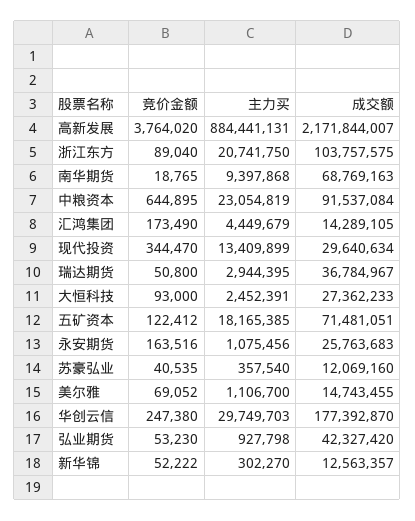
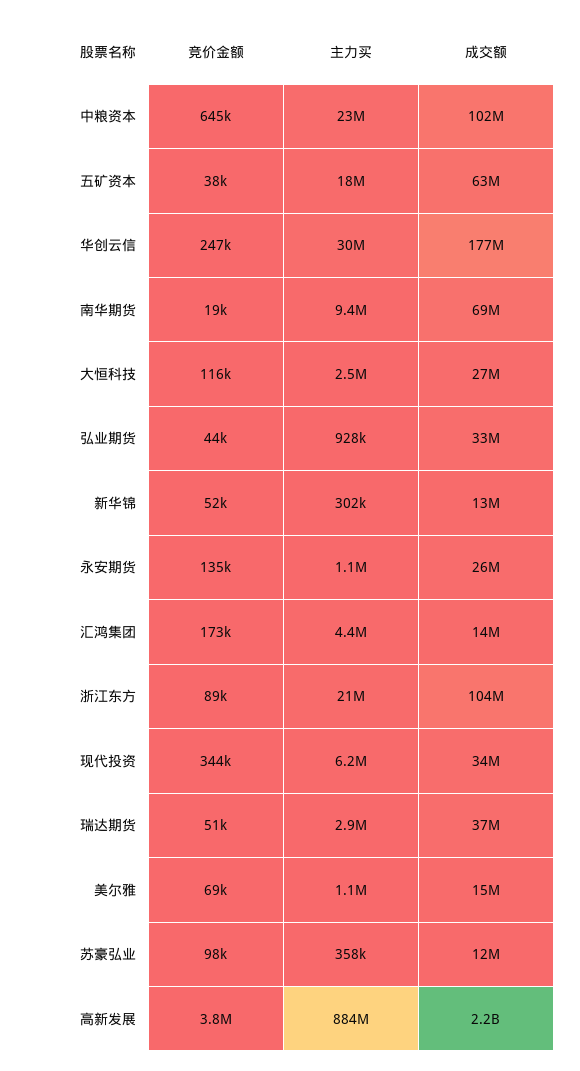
成交额, 中粮资本: 91537084 -> 102000000
主力买, 现代投资: 13409899 -> 6200000
成交额, 现代投资: 29640634 -> 34000000
竞价金额, 大恒科技: 93000 -> 116000
竞价金额, 五矿资本: 122412 -> 38000
成交额, 五矿资本: 71481051 -> 63000000
竞价金额, 永安期货: 163516 -> 135000
竞价金额, 苏豪弘业: 40535 -> 98000
竞价金额, 弘业期货: 53230 -> 44000
成交额, 弘业期货: 42327420 -> 33000000

